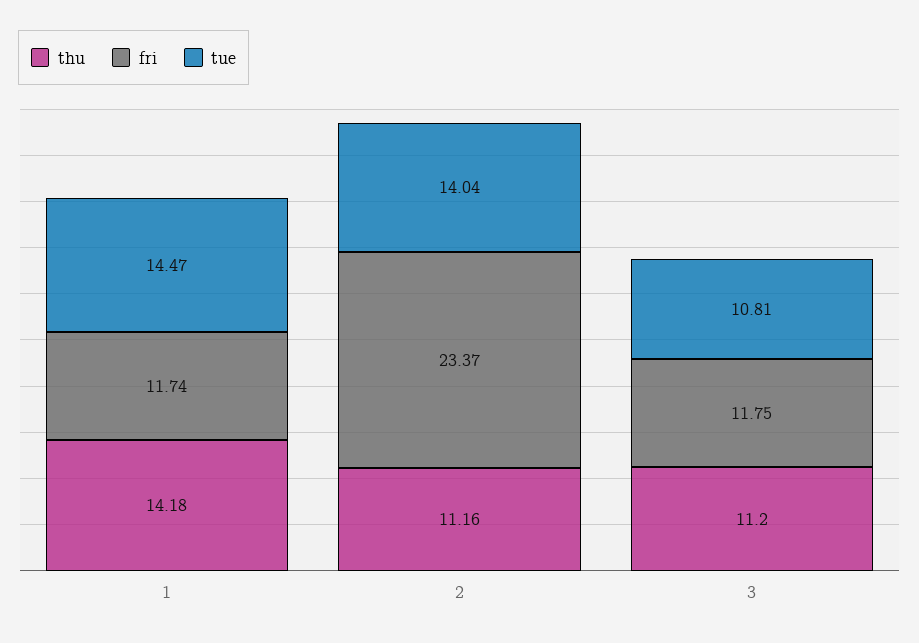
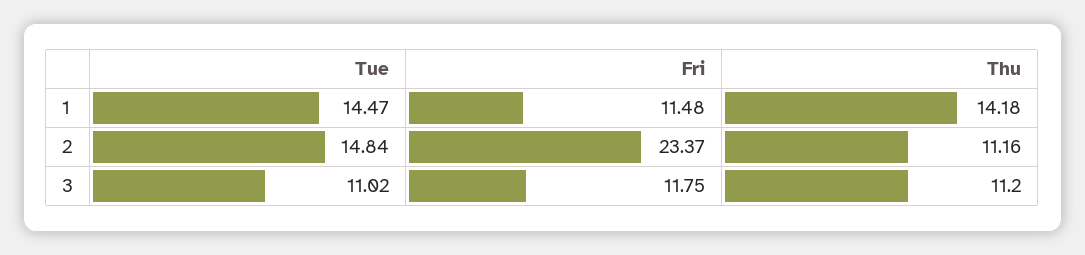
fri, 1: 11.74 -> 11.48
tue, 2: 14.04 -> 14.84
tue, 3: 10.81 -> 11.02

